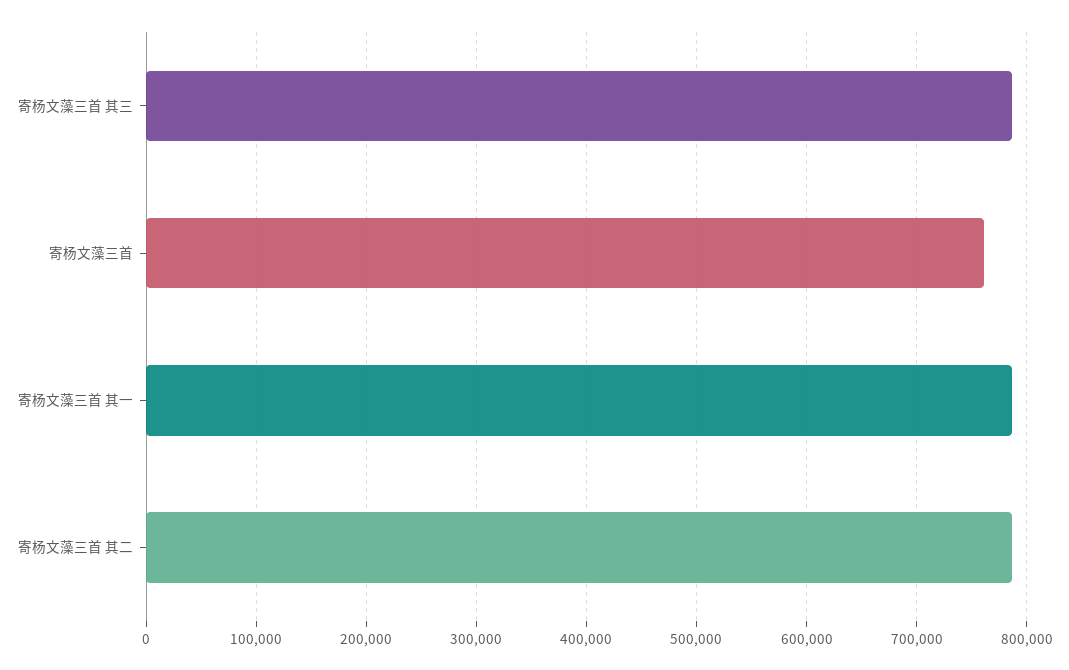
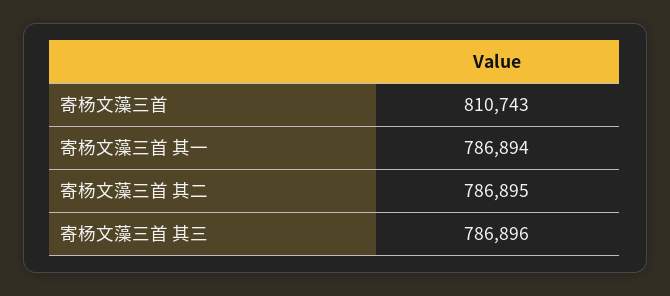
寄杨文藻三首: 760000 -> 810743

